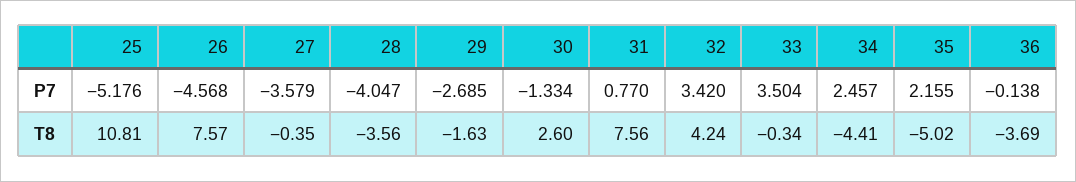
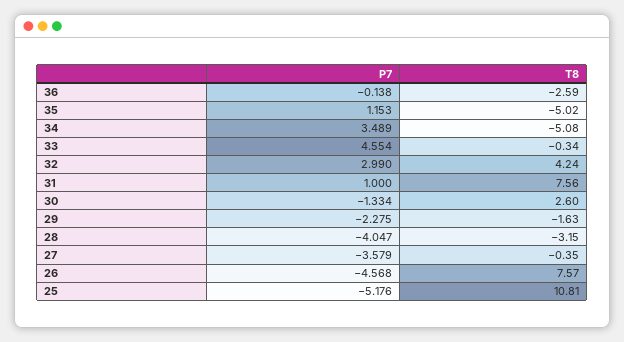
29, P7: -2.685 -> -2.275
31, P7: 0.77 -> 1
32, P7: 3.42 -> 2.99
33, P7: 3.504 -> 4.554
34, P7: 2.457 -> 3.489
35, P7: 2.155 -> 1.153
28, T8: -3.56 -> -3.15
34, T8: -4.41 -> -5.08
36, T8: -3.69 -> -2.59

